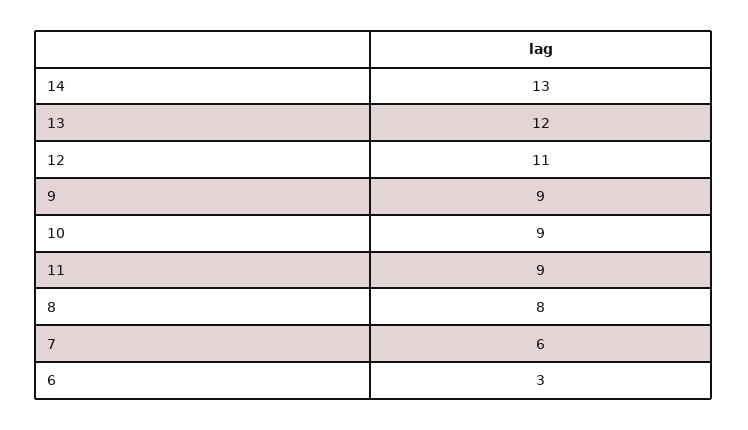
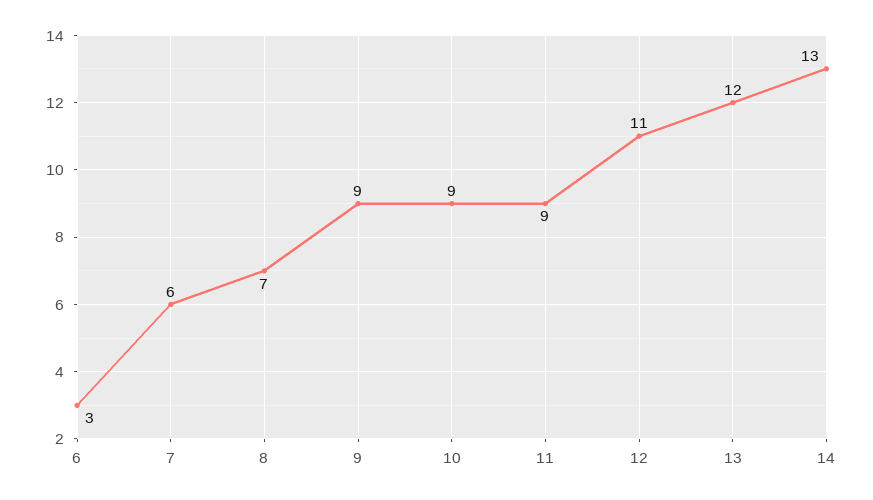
8: 8 -> 7

